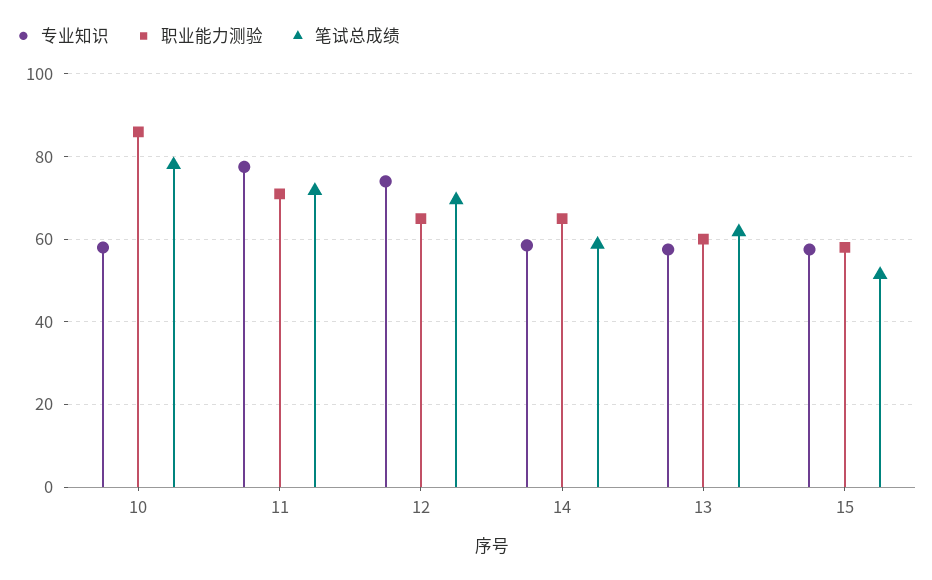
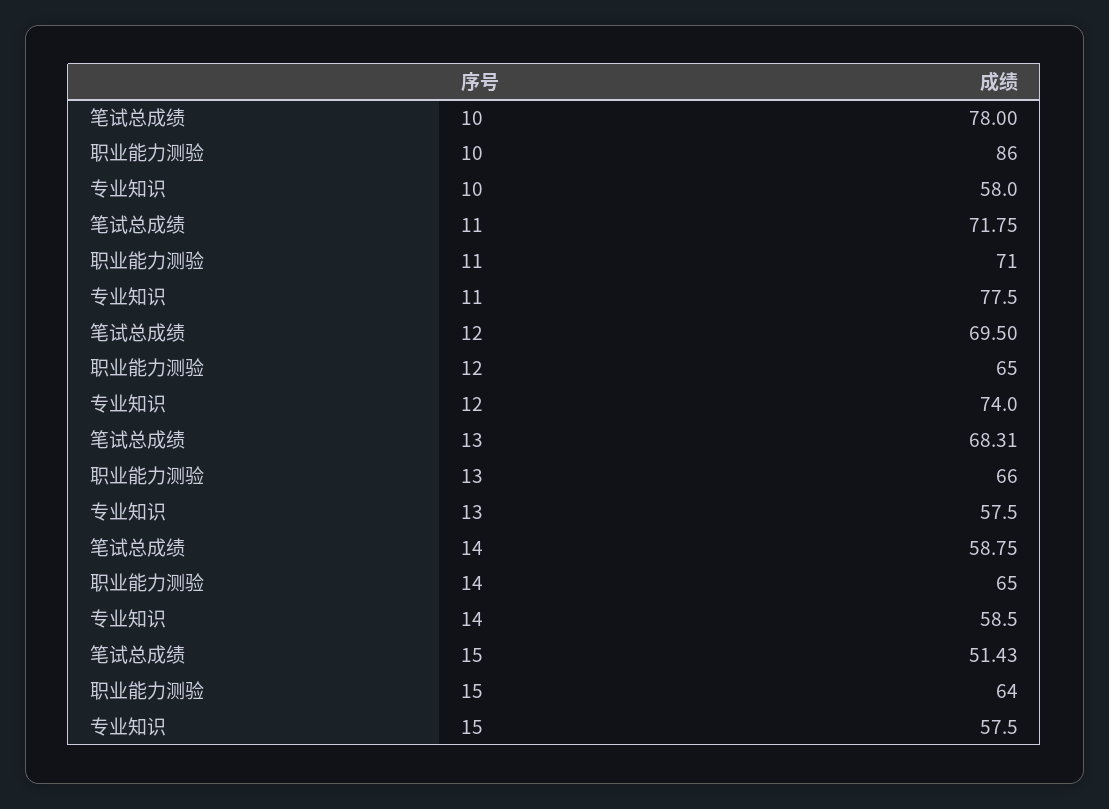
职业能力测验, 13: 60 -> 66
笔试总成绩, 13: 62 -> 68.31
职业能力测验, 15: 58 -> 64

